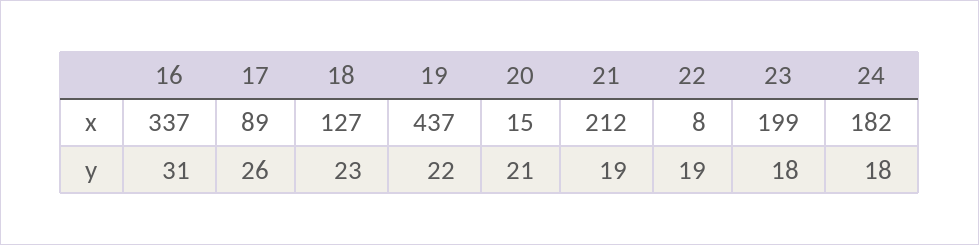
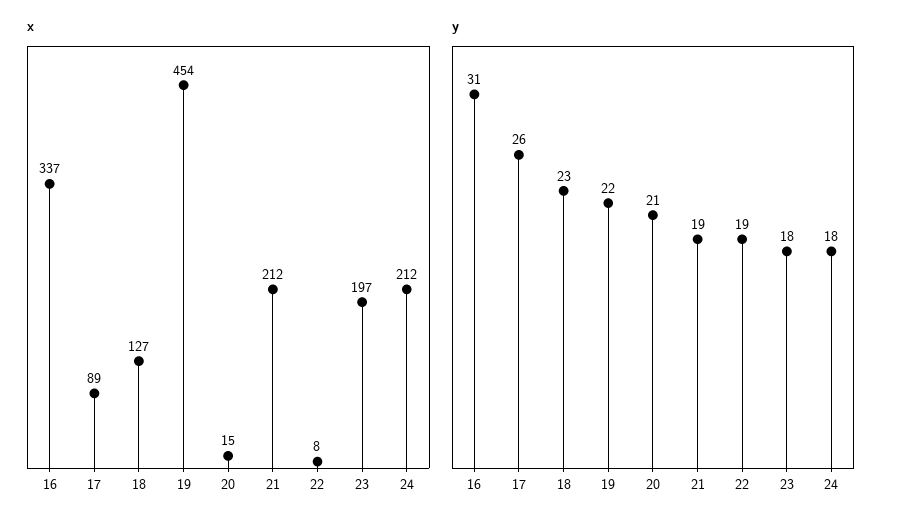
x, 19: 437 -> 454
x, 23: 199 -> 197
x, 24: 182 -> 212

